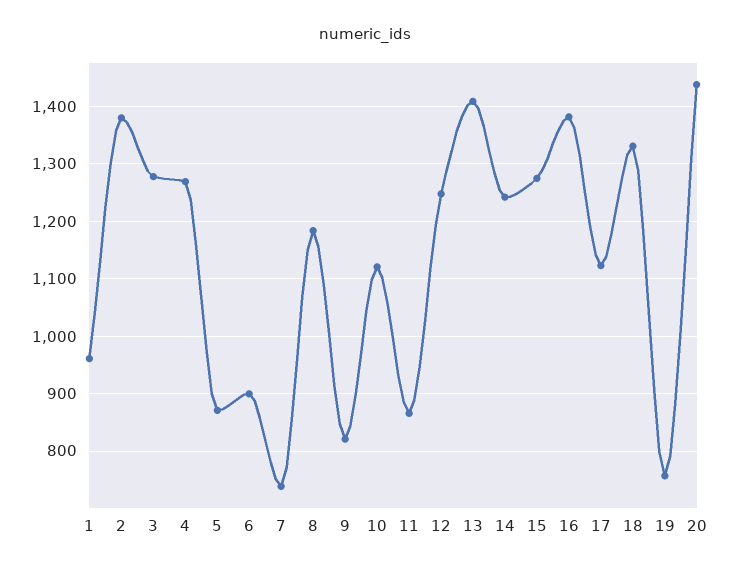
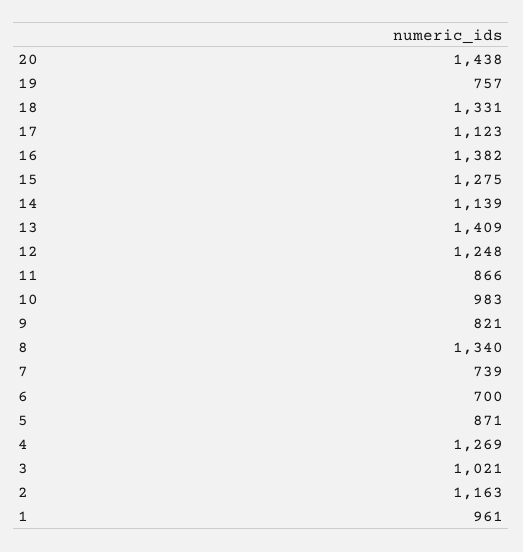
2: 1380 -> 1163
3: 1280 -> 1021
6: 900 -> 700
8: 1180 -> 1340
10: 1120 -> 983
14: 1240 -> 1139

